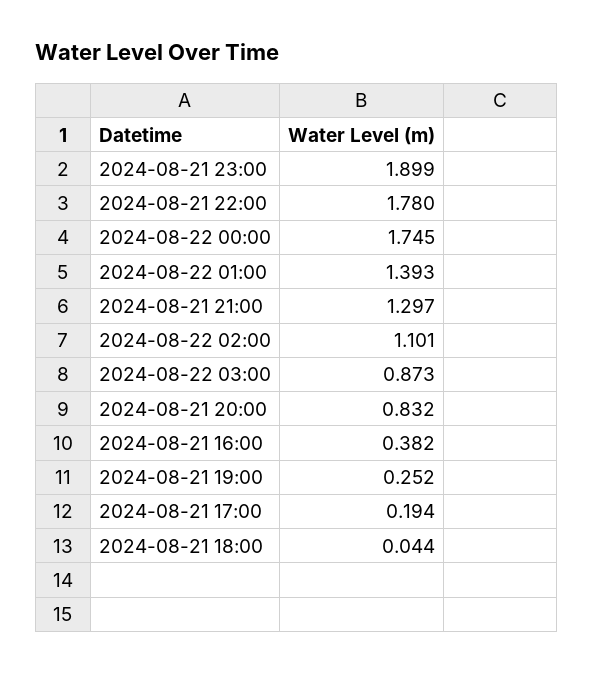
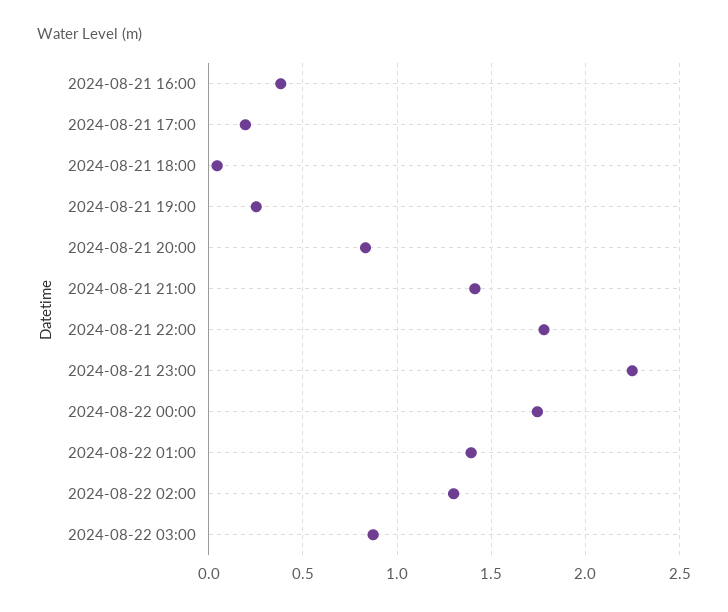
2024-08-21 23:00: 1.899 -> 2.25
2024-08-21 21:00: 1.297 -> 1.4
2024-08-22 02:00: 1.101 -> 1.3

